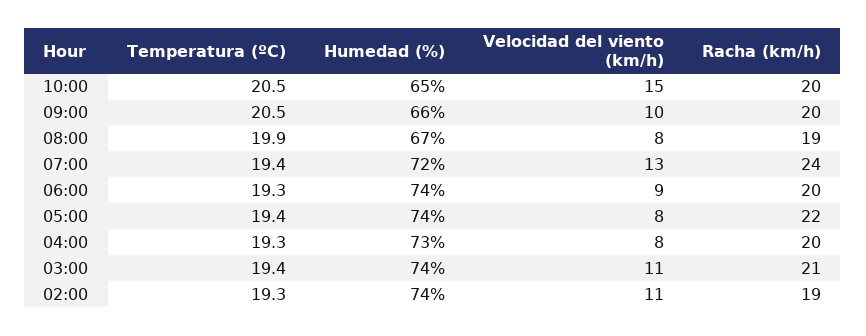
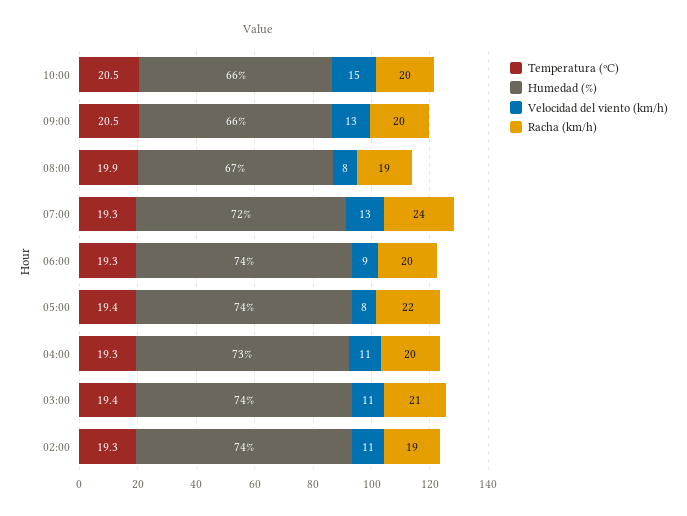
Humedad (%), 10:00: 65 -> 66
Velocidad del viento (km/h), 09:00: 10 -> 13
Temperatura (ºC), 07:00: 19.4 -> 19.3
Velocidad del viento (km/h), 04:00: 8 -> 11

